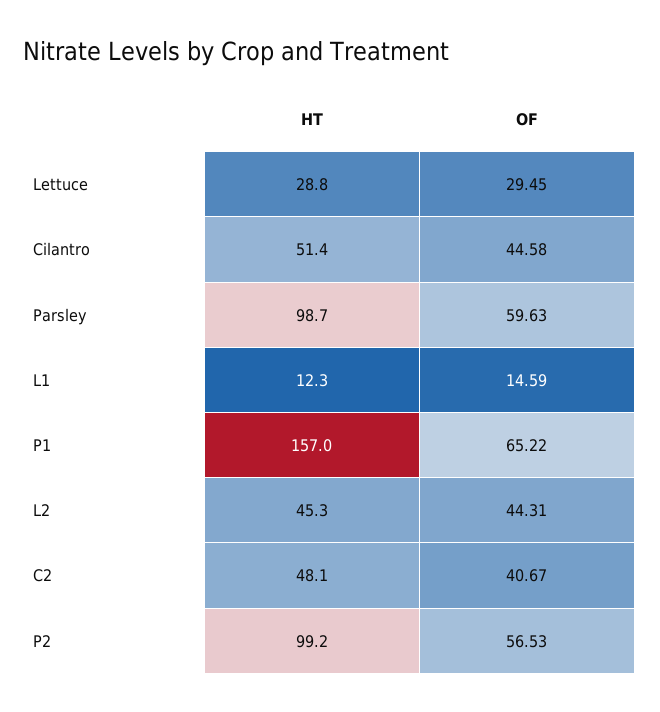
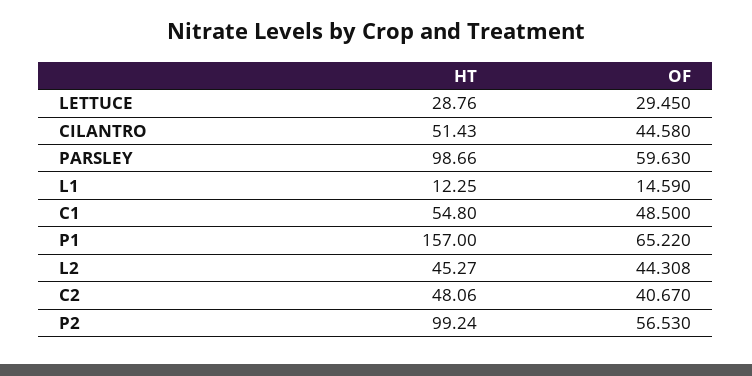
HT, C1: none -> 54.8
OF, C1: none -> 48.5

